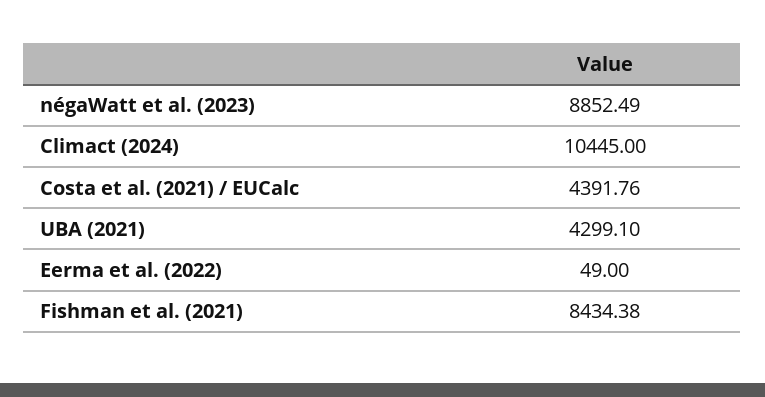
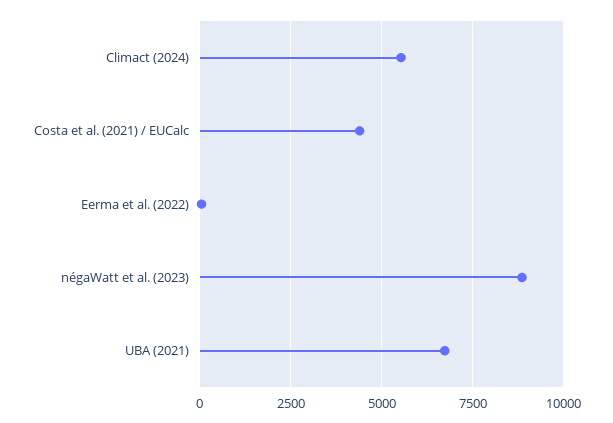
Climact (2024): 10445 -> 5500
UBA (2021): 4299.1 -> 6750
Fishman et al. (2021): 8434.38 -> none

